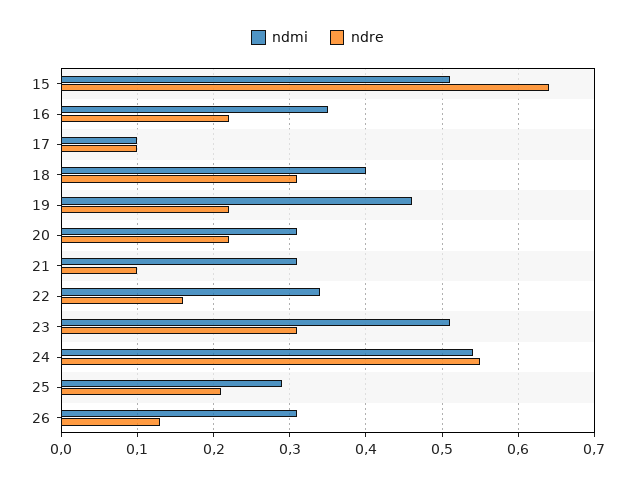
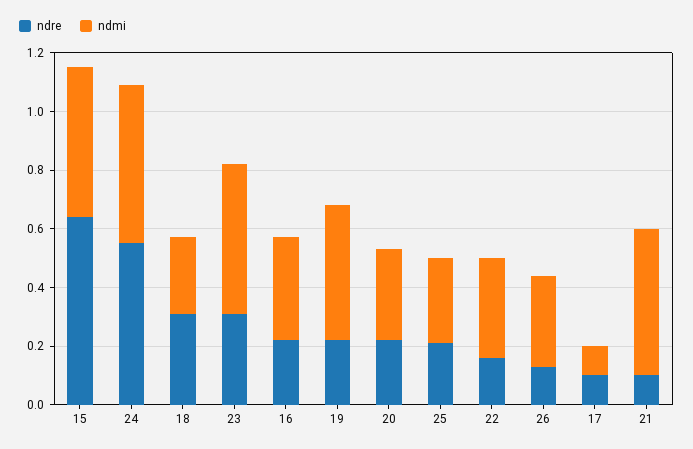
ndmi, 18: 0.4 -> 0.25
ndmi, 21: 0.31 -> 0.5

